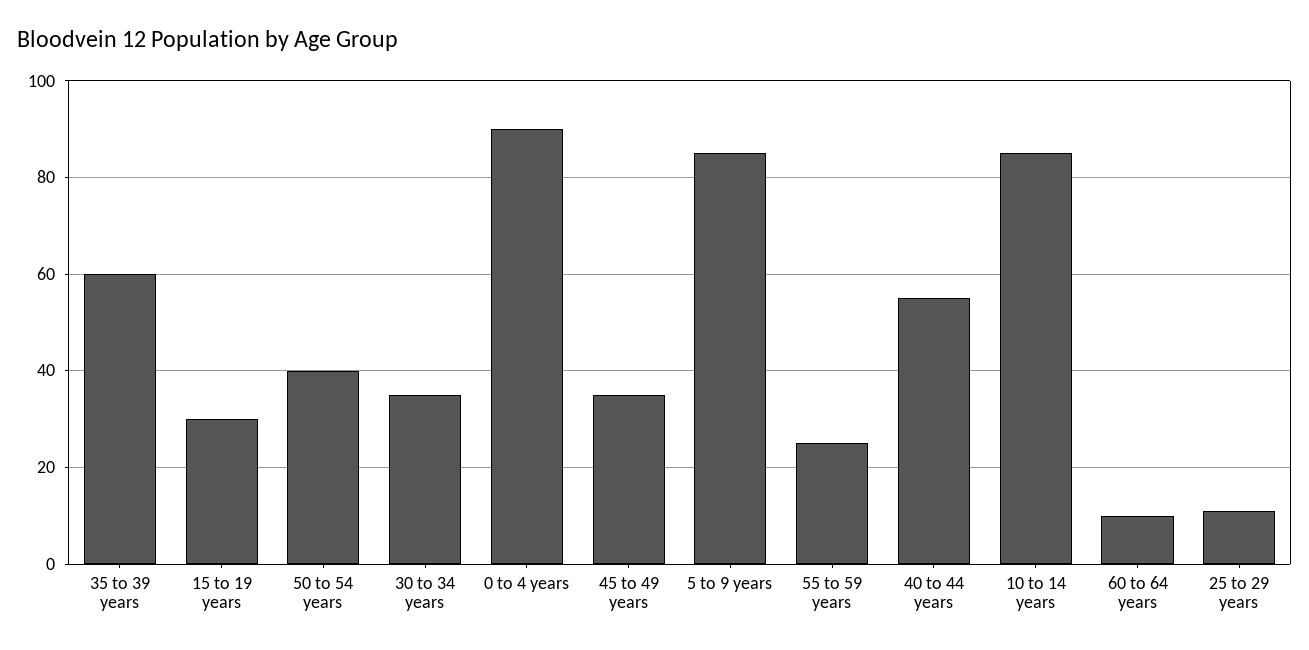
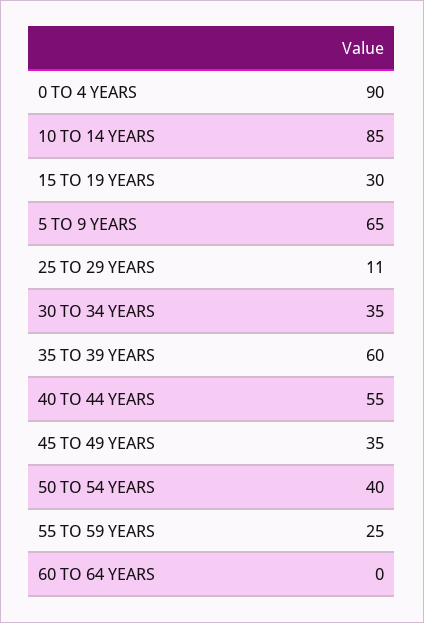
5 to 9 years: 85 -> 65
60 to 64 years: 10 -> 0

